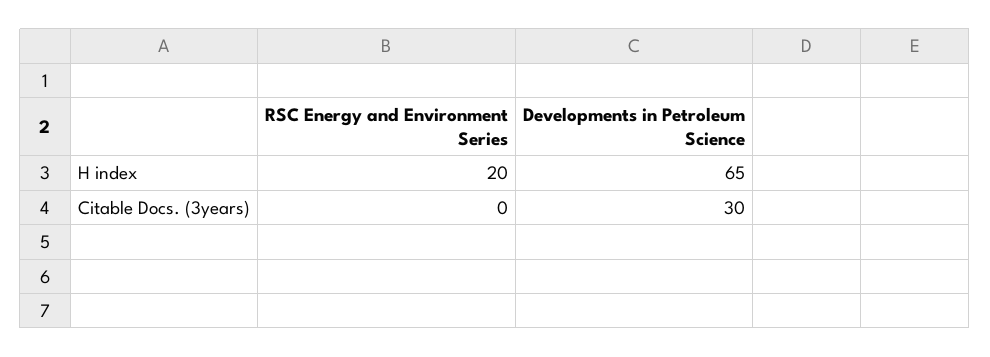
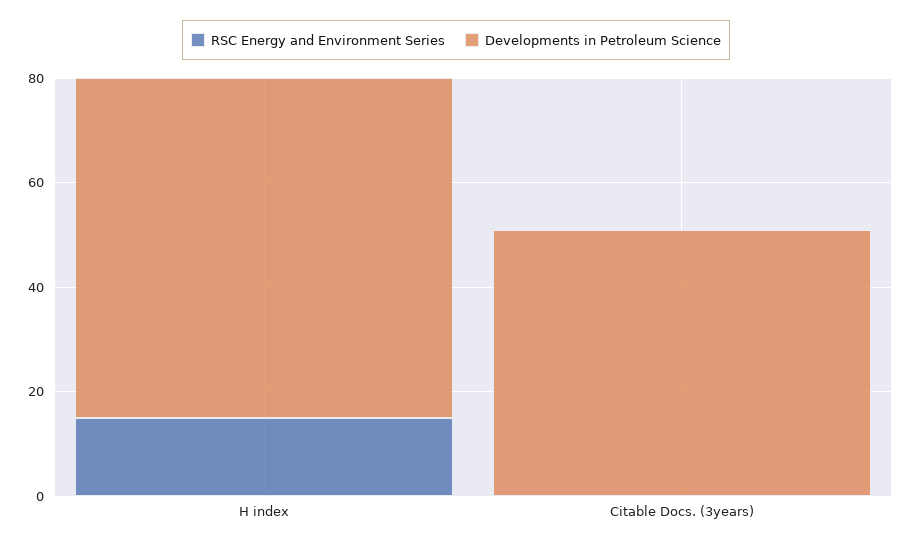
RSC Energy and Environment Series, H index: 20 -> 15
Developments in Petroleum Science, Citable Docs. (3years): 30 -> 50

